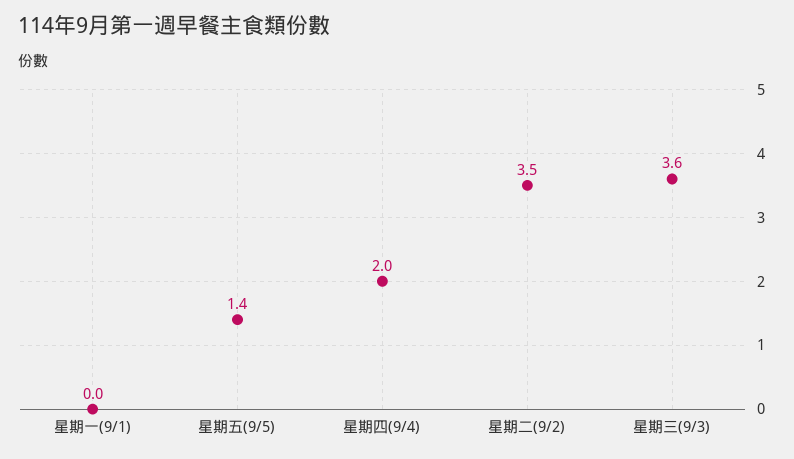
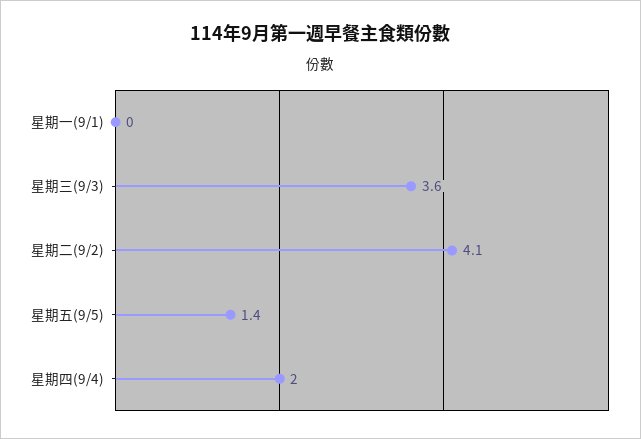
星期二(9/2): 3.5 -> 4.1

